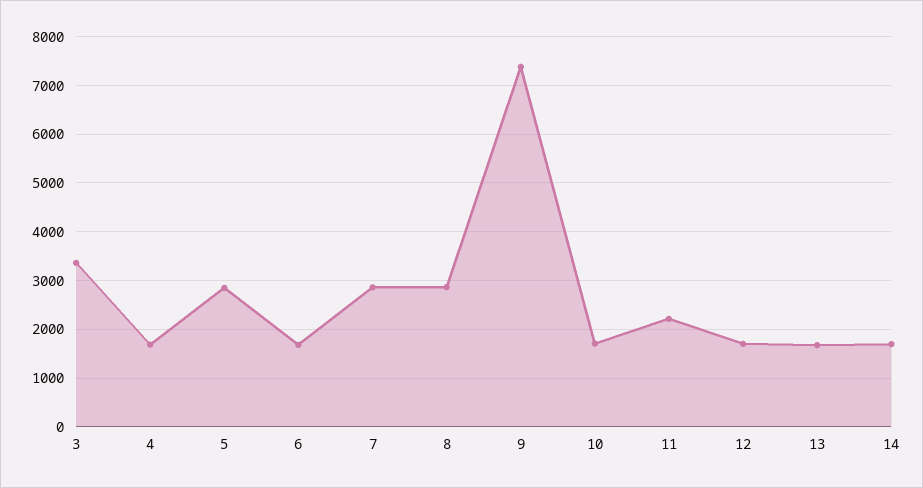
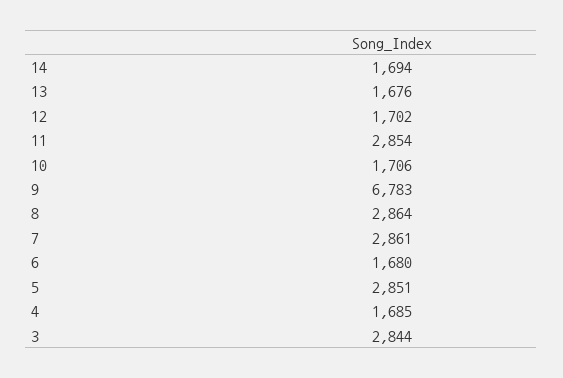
3: 3400 -> 2844
9: 7400 -> 6783
11: 2200 -> 2854

